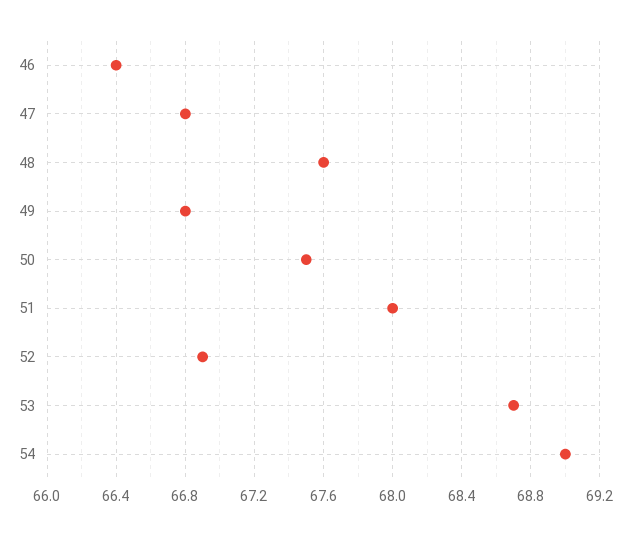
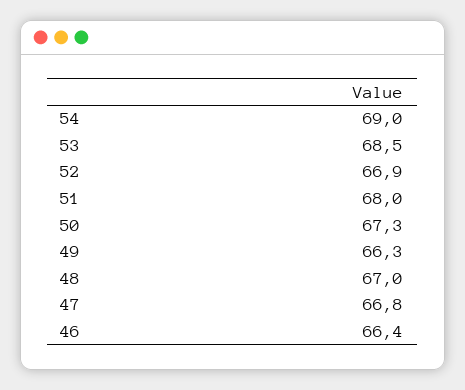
48: 67.6 -> 67
49: 66.8 -> 66.3
50: 67.5 -> 67.3
53: 68.7 -> 68.5

